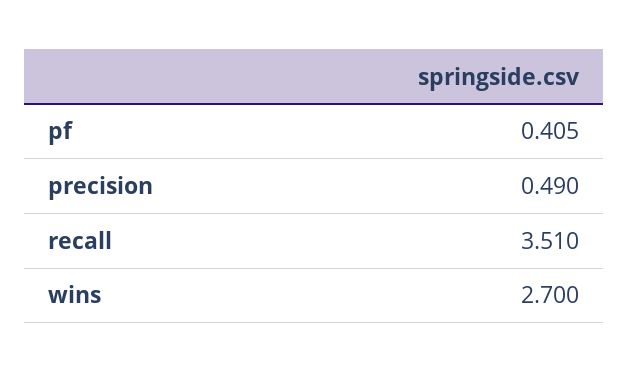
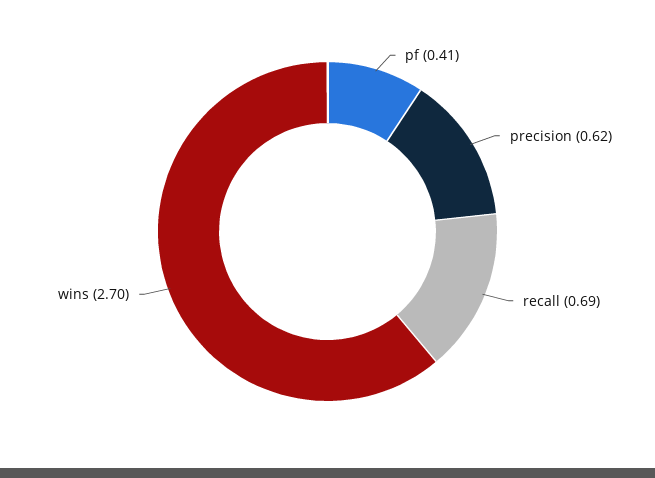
precision: 0.49 -> 0.62
recall: 3.51 -> 0.69

